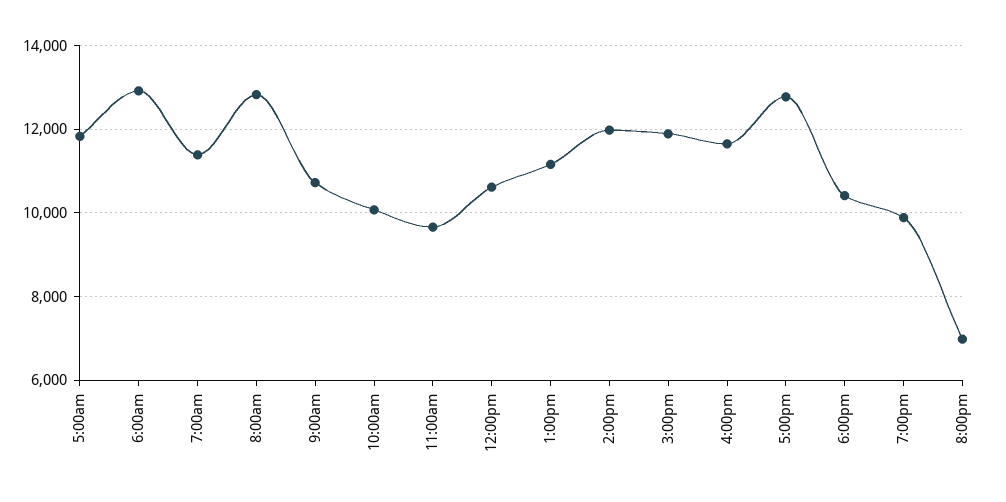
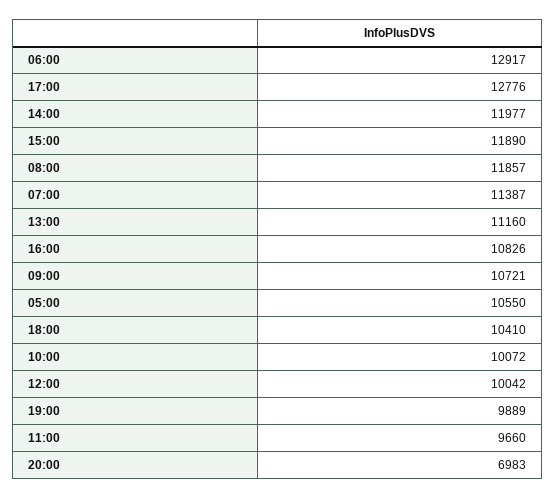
5:00am: 11800 -> 10550
8:00am: 12800 -> 11857
12:00pm: 10600 -> 10042
4:00pm: 11600 -> 10826

